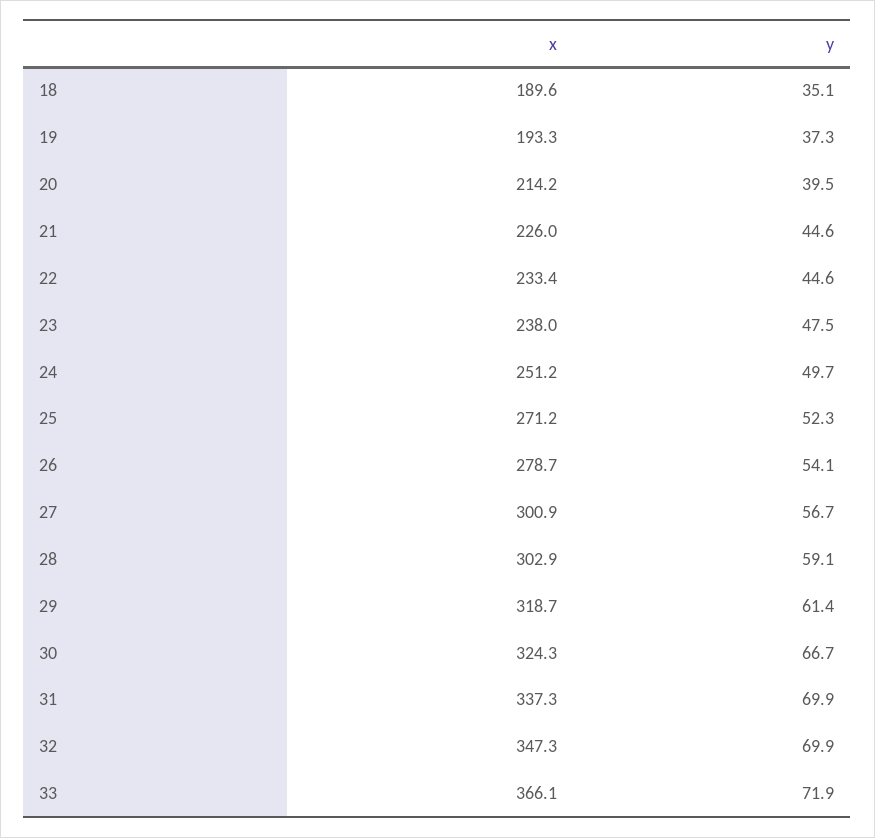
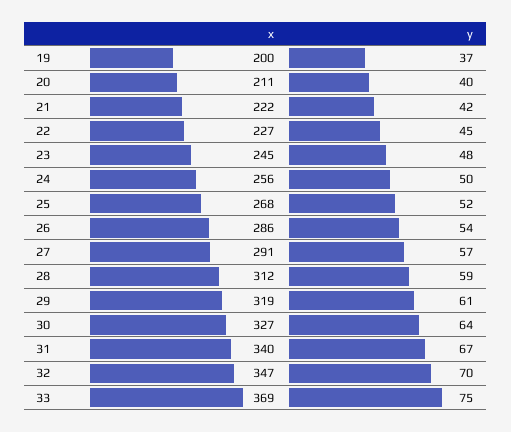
x, 18: 189.6 -> none
y, 18: 35.1 -> none
x, 19: 193.3 -> 200
x, 20: 214.2 -> 211
x, 21: 226 -> 222
y, 21: 44.6 -> 42
x, 22: 233.4 -> 227
x, 23: 238 -> 245
x, 24: 251.2 -> 256
x, 25: 271.2 -> 268
x, 26: 278.7 -> 286
x, 27: 300.9 -> 291
x, 28: 302.9 -> 312
x, 30: 324.3 -> 327
y, 30: 66.7 -> 64
x, 31: 337.3 -> 340
y, 31: 69.9 -> 67
x, 33: 366.1 -> 369
y, 33: 71.9 -> 75

